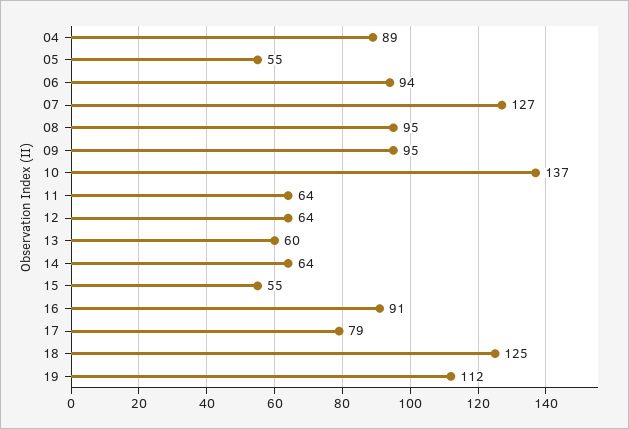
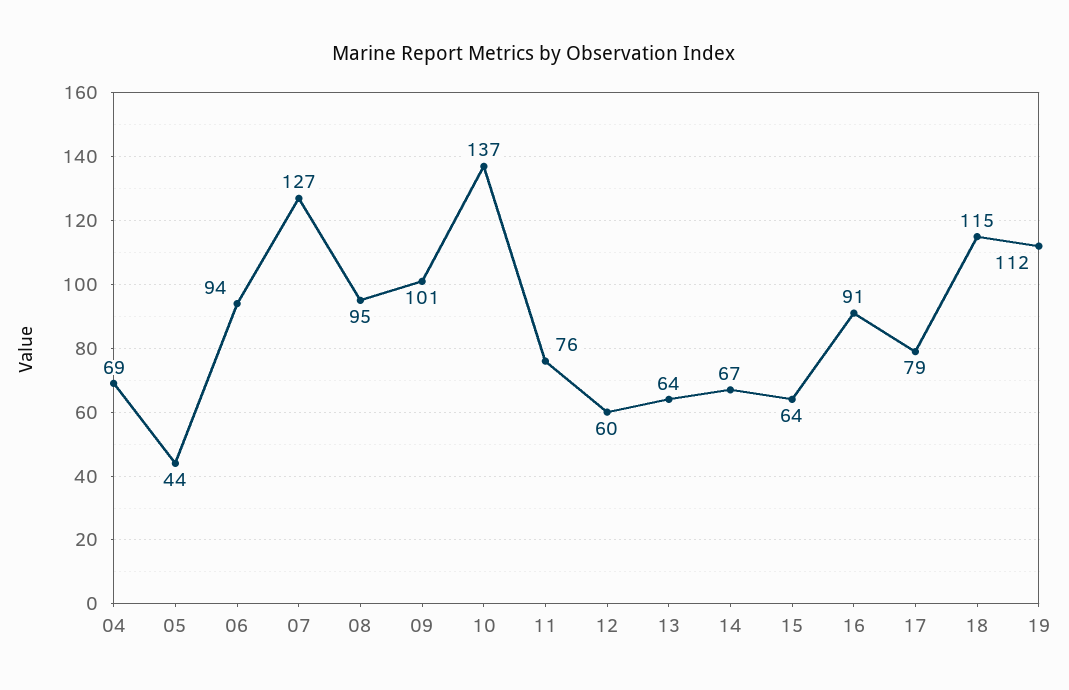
04: 89 -> 69
05: 55 -> 44
09: 95 -> 101
11: 64 -> 76
12: 64 -> 60
13: 60 -> 64
14: 64 -> 67
15: 55 -> 64
18: 125 -> 115

